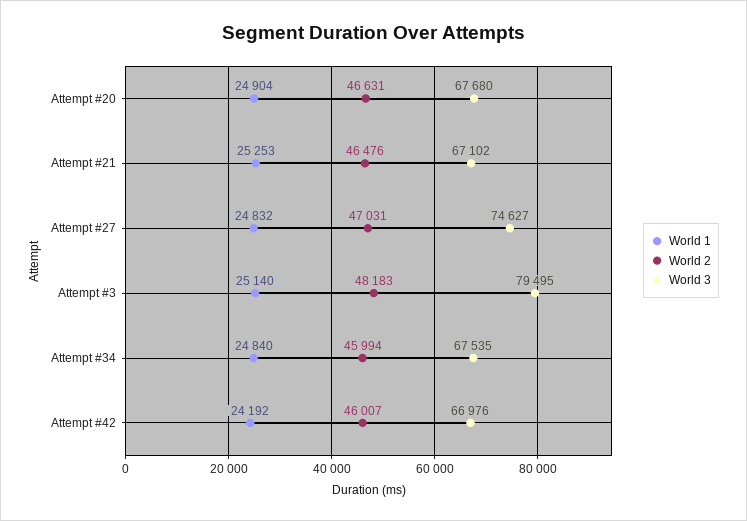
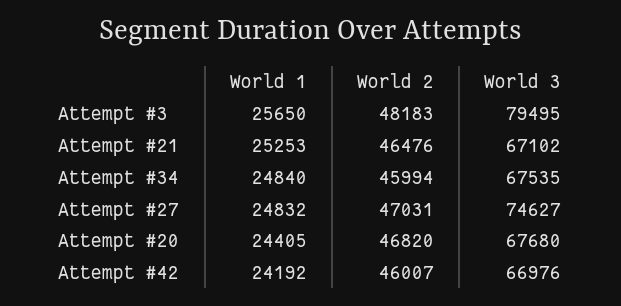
World 1, Attempt #20: 24904 -> 24405
World 2, Attempt #20: 46631 -> 46820
World 1, Attempt #3: 25140 -> 25650

